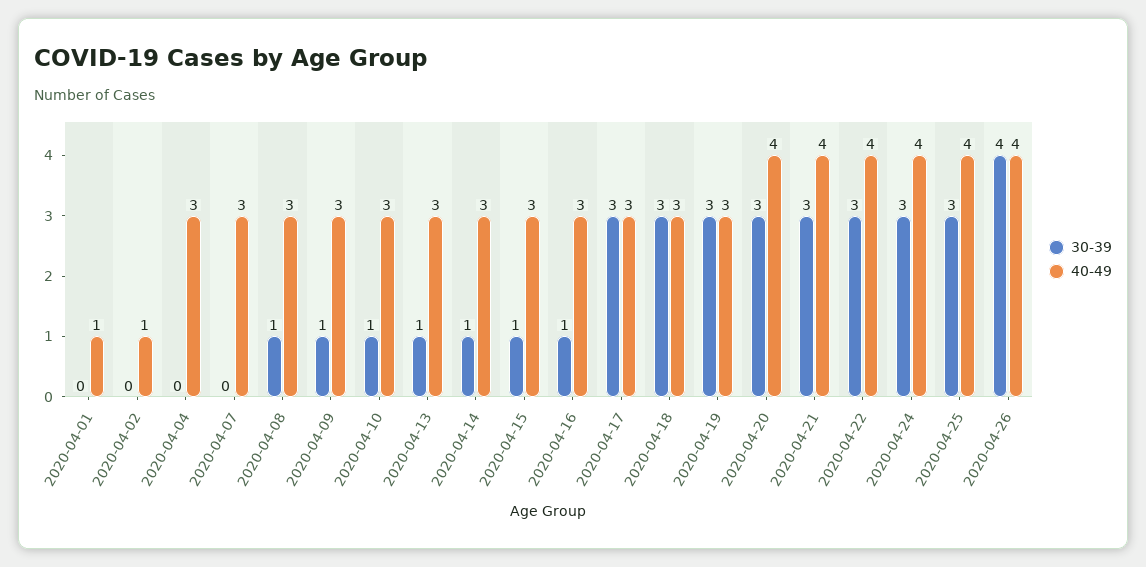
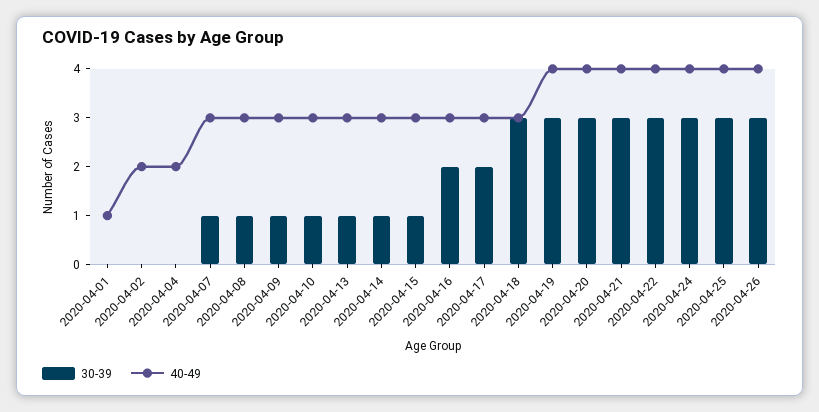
40-49, 2020-04-02: 1 -> 2
40-49, 2020-04-04: 3 -> 2
30-39, 2020-04-07: 0 -> 1
30-39, 2020-04-16: 1 -> 2
30-39, 2020-04-17: 3 -> 2
40-49, 2020-04-19: 3 -> 4
30-39, 2020-04-26: 4 -> 3

